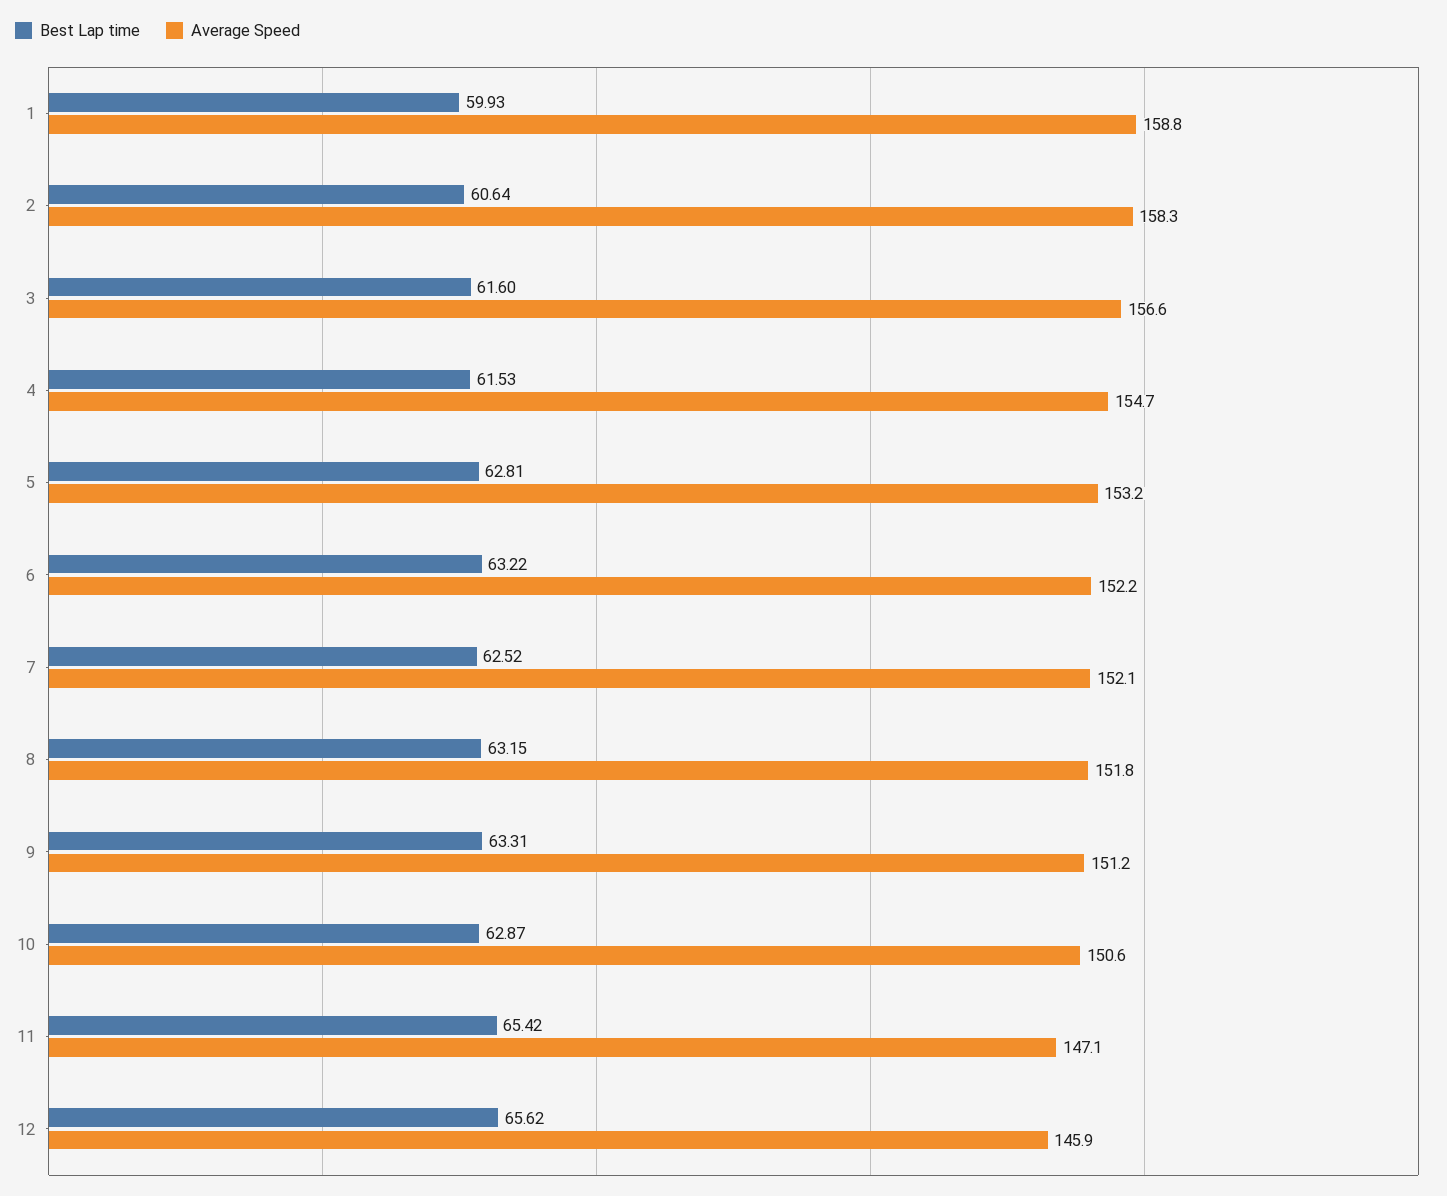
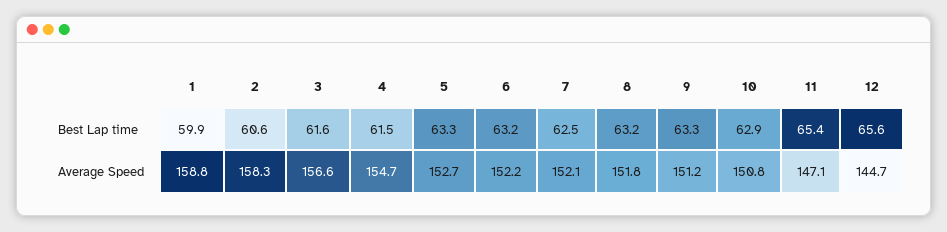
Best Lap time, 5: 62.81 -> 63.3
Average Speed, 5: 153.2 -> 152.7
Average Speed, 10: 150.6 -> 150.8
Average Speed, 12: 145.9 -> 144.7

